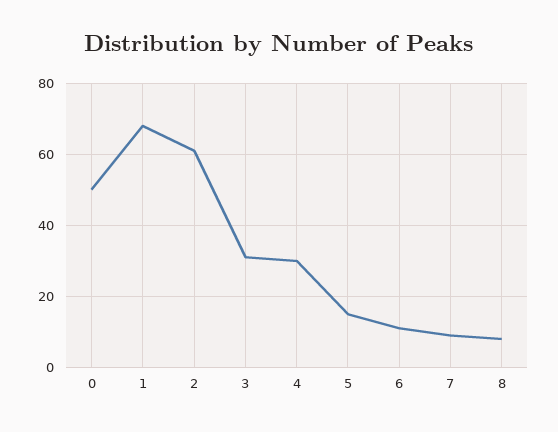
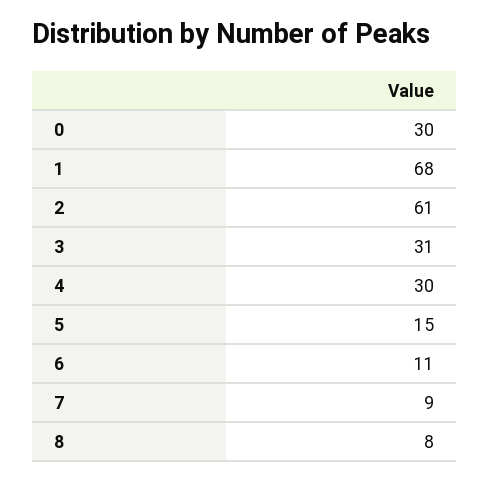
0: 50 -> 30

